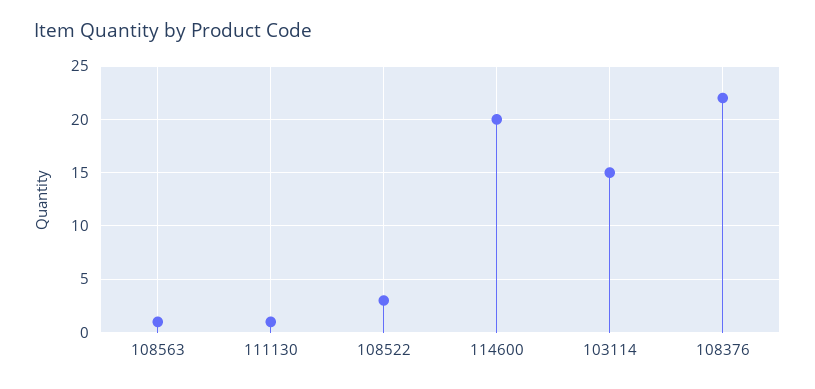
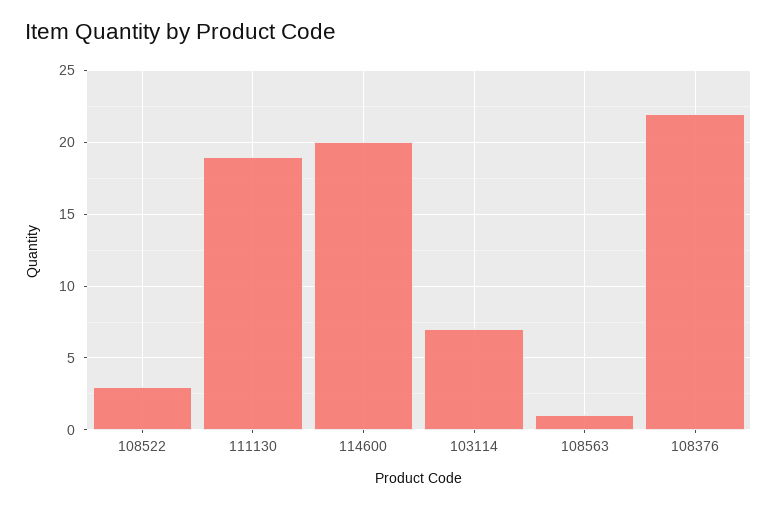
111130: 1 -> 19
103114: 15 -> 7

